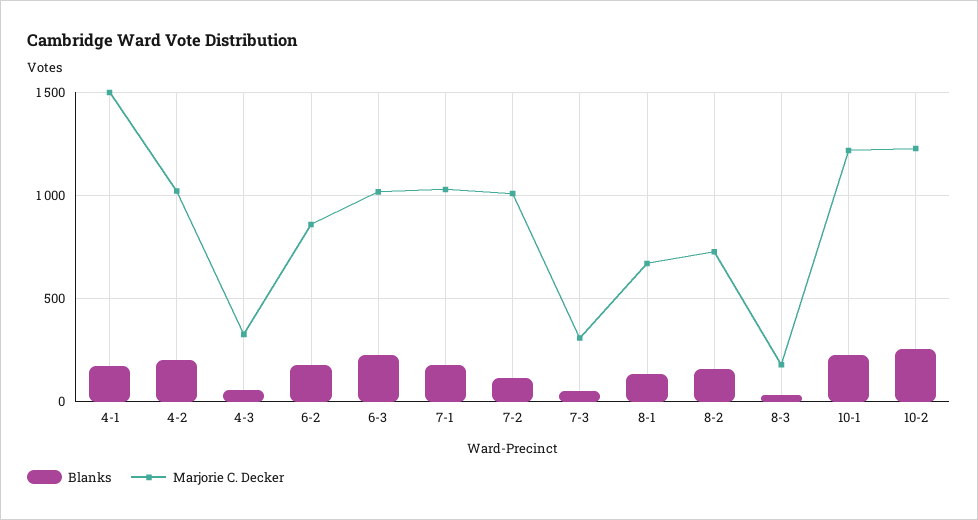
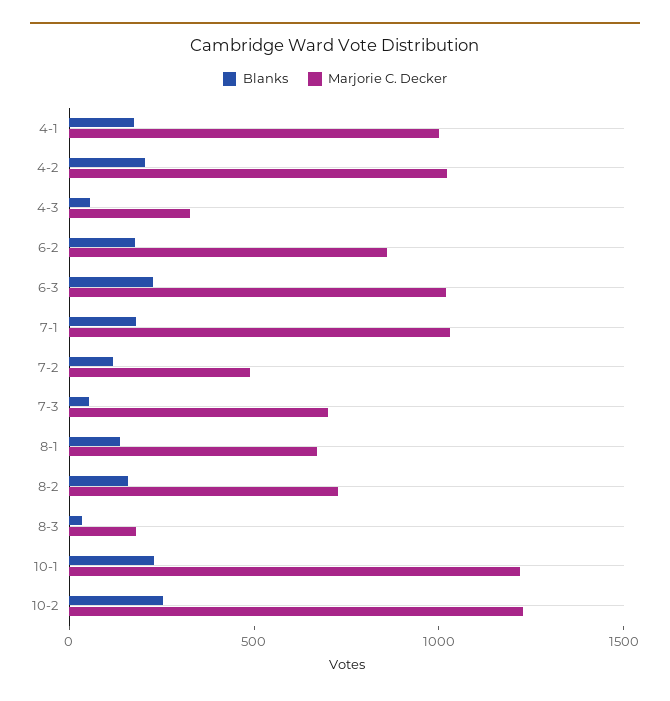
Marjorie C. Decker, 4-1: 1500 -> 1000
Marjorie C. Decker, 7-2: 1000 -> 500
Marjorie C. Decker, 7-3: 300 -> 700

